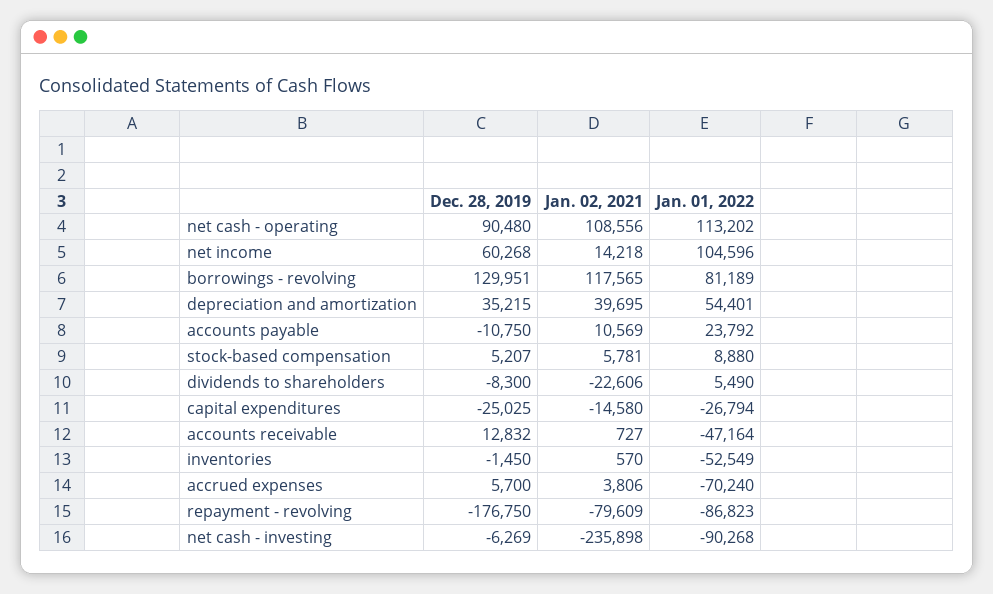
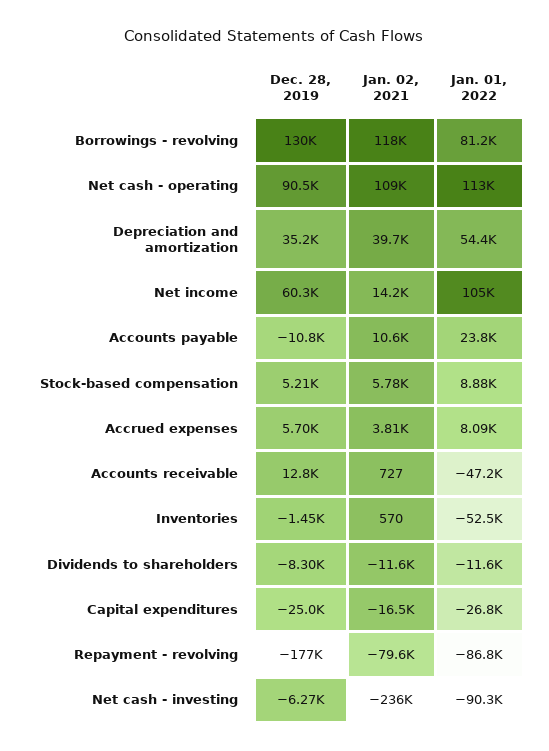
Jan. 02, 2021, dividends to shareholders: -22606 -> -11600
Jan. 01, 2022, dividends to shareholders: 5490 -> -11600
Jan. 02, 2021, capital expenditures: -14580 -> -16500
Jan. 01, 2022, accrued expenses: -70240 -> 8090

